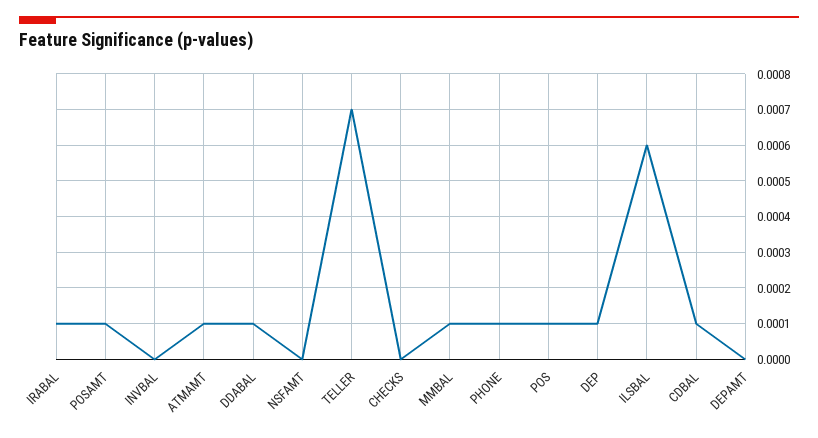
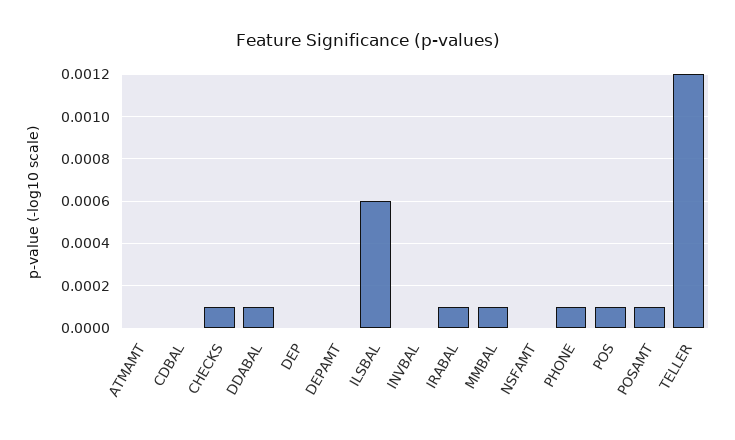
ATMAMT: 0.0001 -> 0
TELLER: 0.0007 -> 0.0012
CHECKS: 0 -> 0.0001
DEP: 0.0001 -> 0
CDBAL: 0.0001 -> 0

